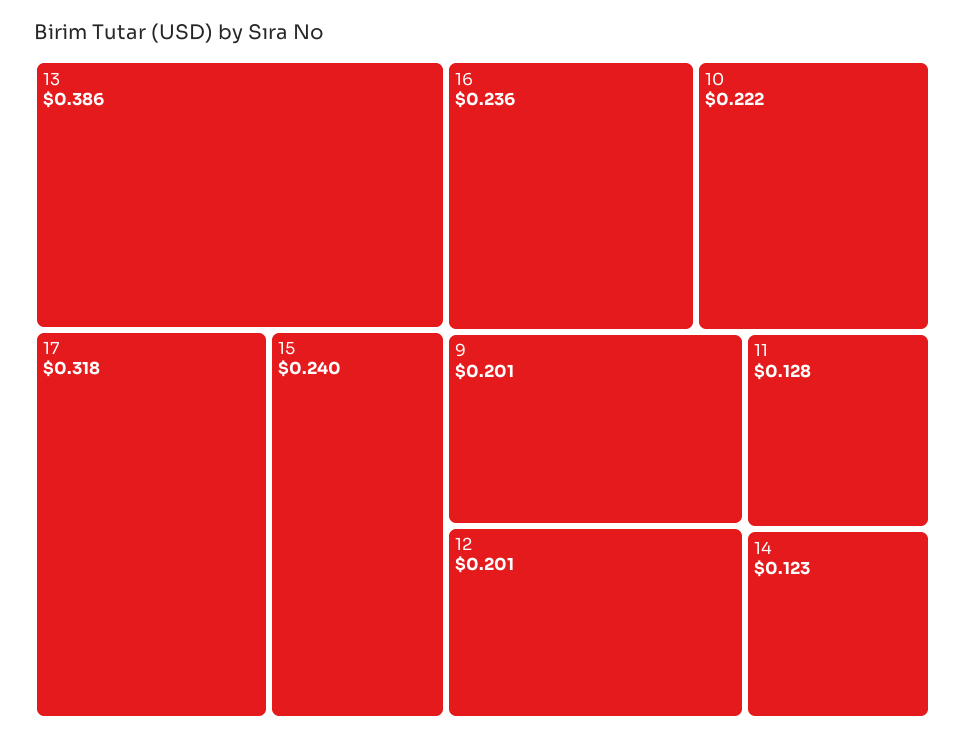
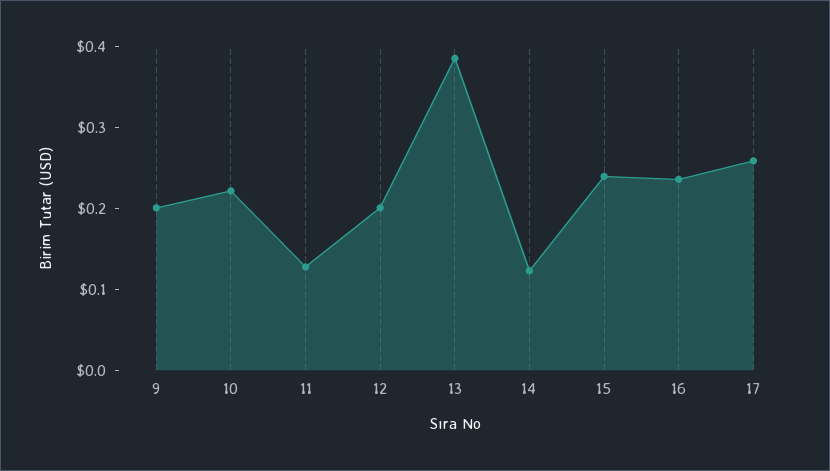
17: 0.318 -> 0.26

